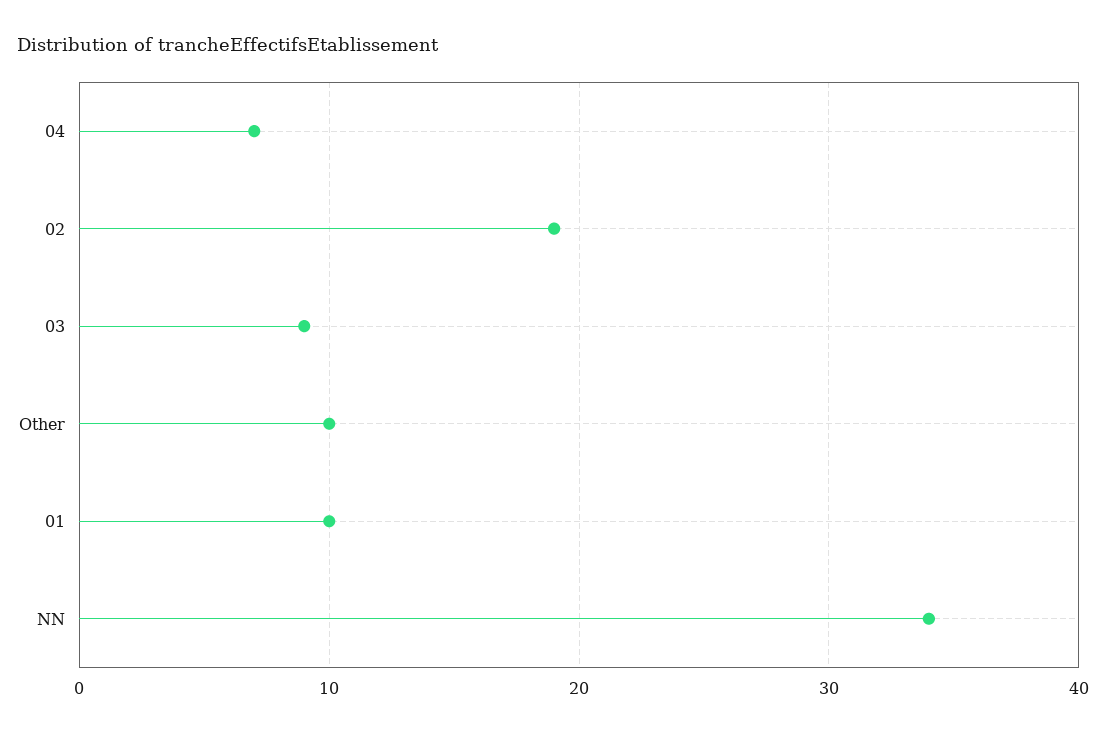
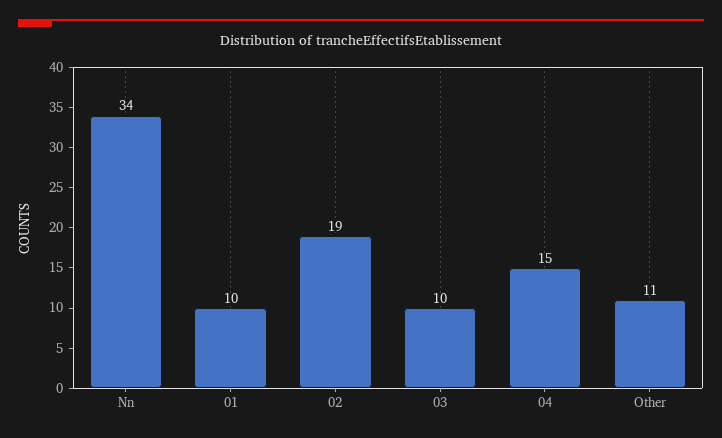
04: 7 -> 15
03: 9 -> 10
Other: 10 -> 11

